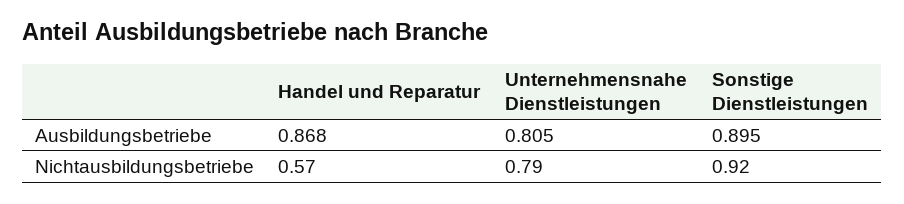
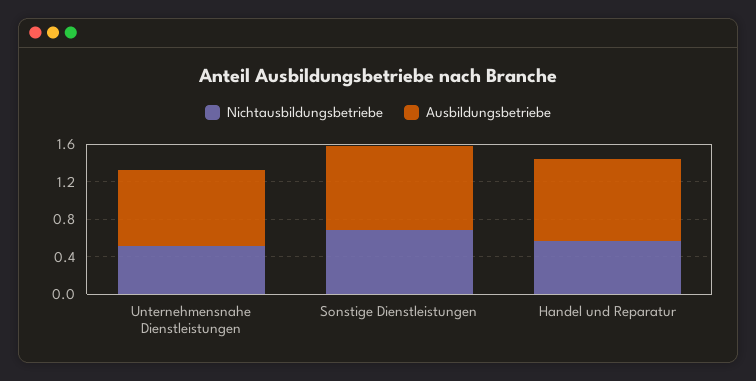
Nichtausbildungsbetriebe, Unternehmensnahe Dienstleistungen: 0.79 -> 0.5
Nichtausbildungsbetriebe, Sonstige Dienstleistungen: 0.92 -> 0.7

